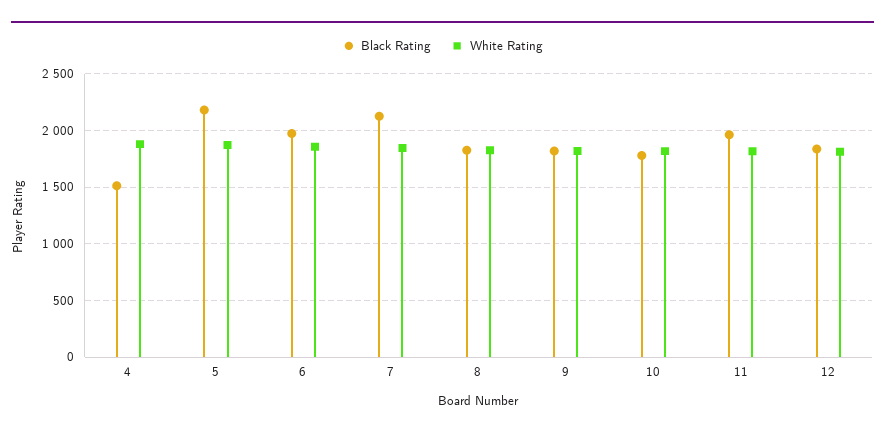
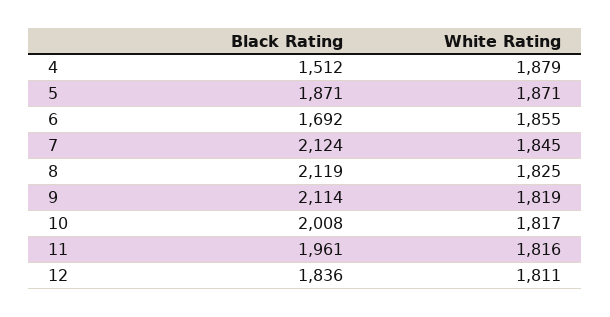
Black Rating, 5: 2200 -> 1871
Black Rating, 6: 2000 -> 1692
Black Rating, 8: 1800 -> 2119
Black Rating, 9: 1800 -> 2114
Black Rating, 10: 1800 -> 2008

